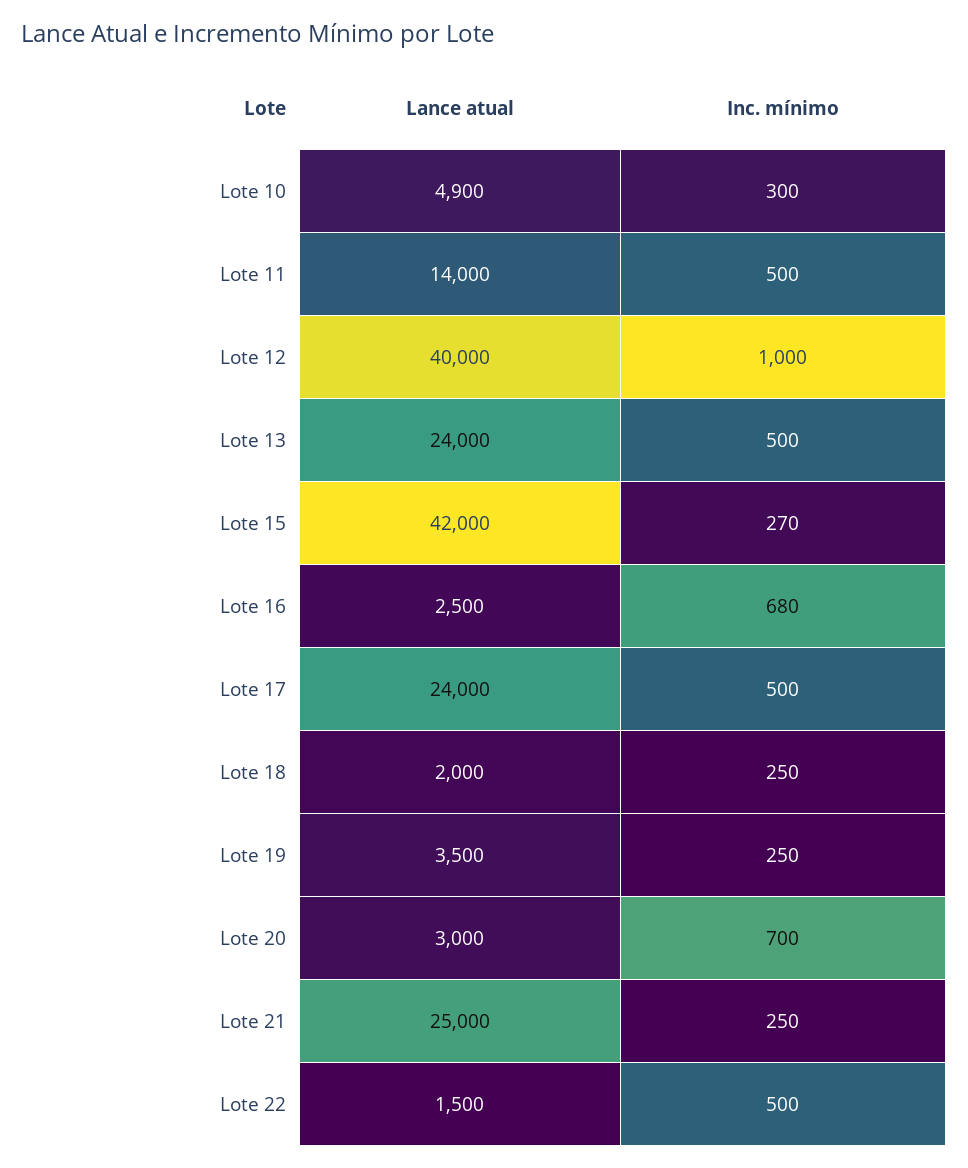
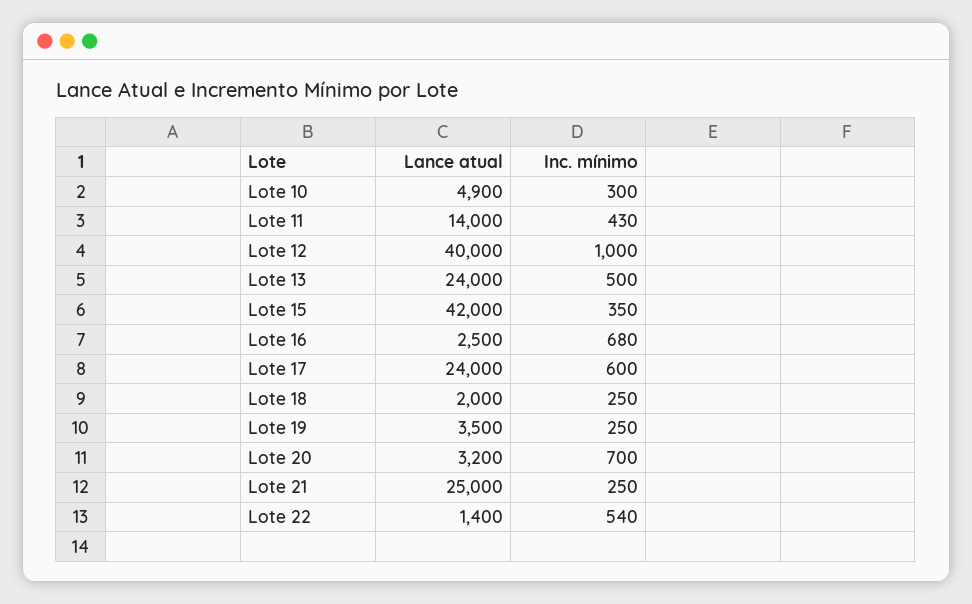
Inc. mínimo, Lote 11: 500 -> 430
Inc. mínimo, Lote 15: 270 -> 350
Inc. mínimo, Lote 17: 500 -> 600
Lance atual, Lote 20: 3000 -> 3200
Lance atual, Lote 22: 1500 -> 1400
Inc. mínimo, Lote 22: 500 -> 540

